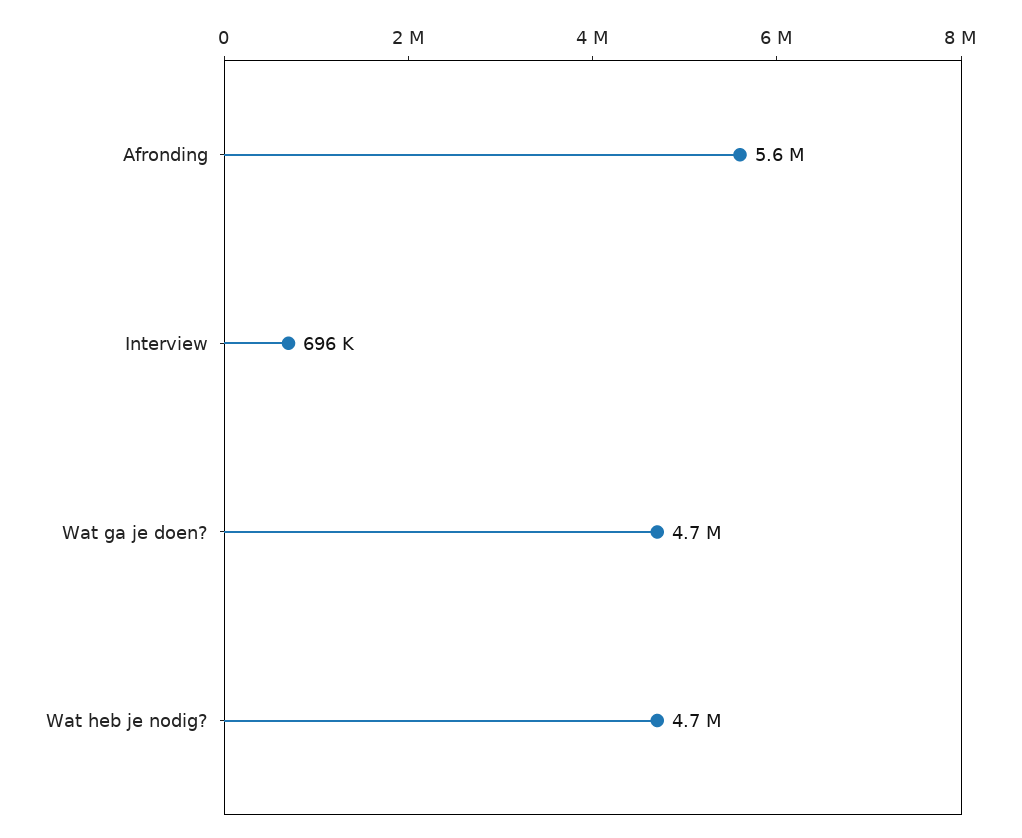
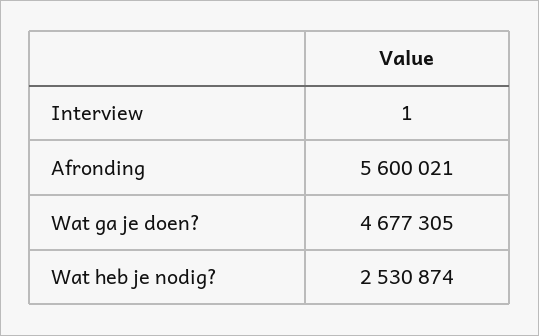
Interview: 696000 -> 1
Wat heb je nodig?: 4700000 -> 2530874

